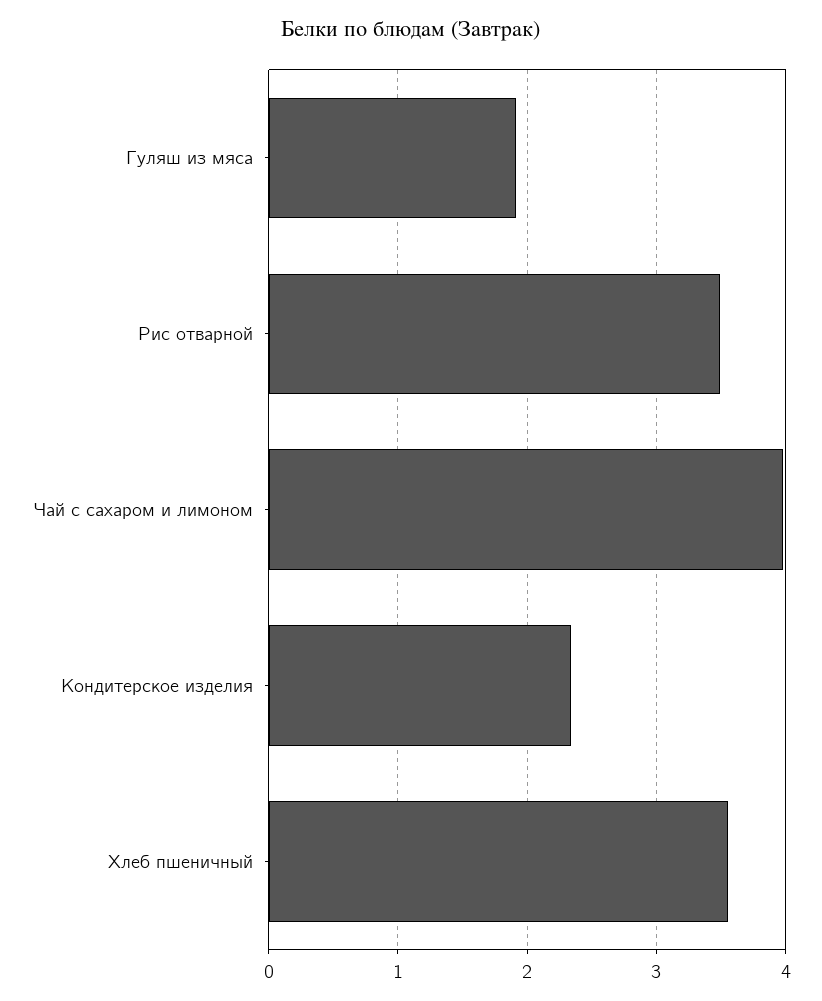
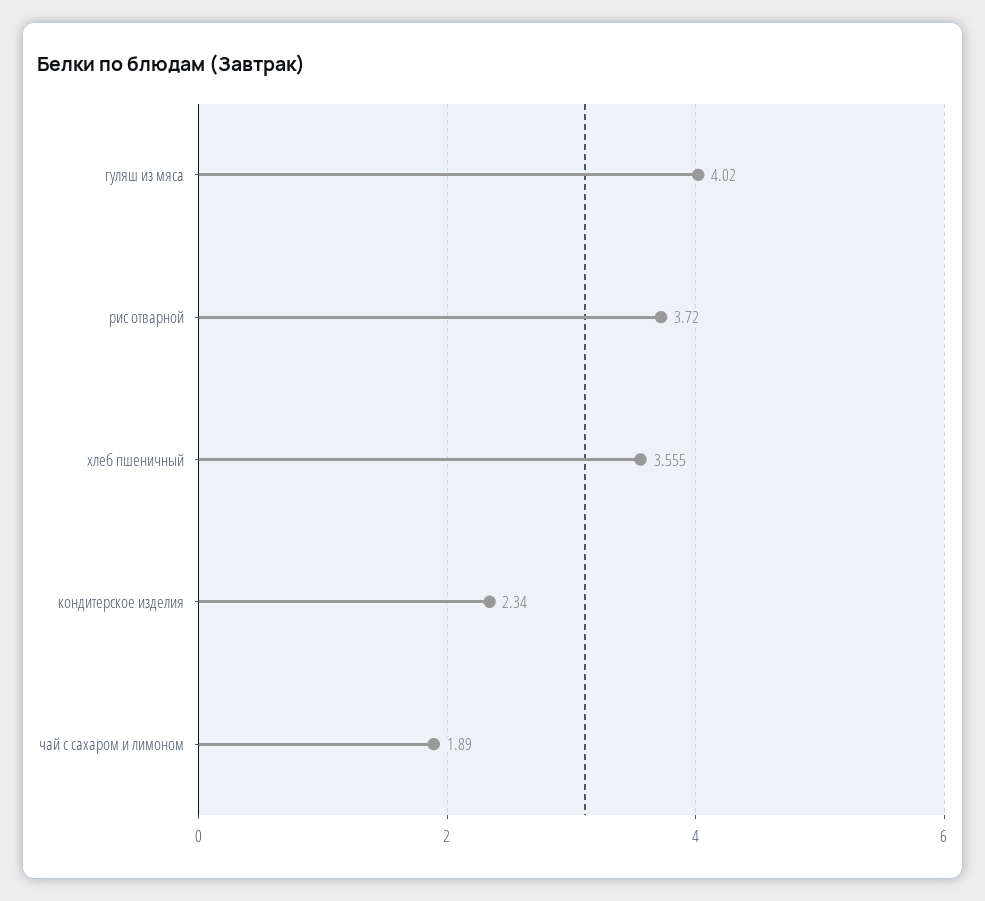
Гуляш из мяса: 1.9 -> 4.02
Рис отварной: 3.5 -> 3.72
Чай с сахаром и лимоном: 4 -> 1.89

